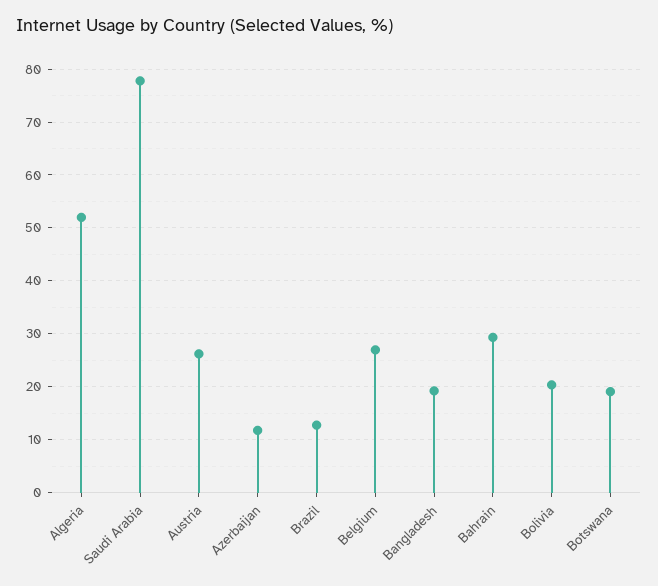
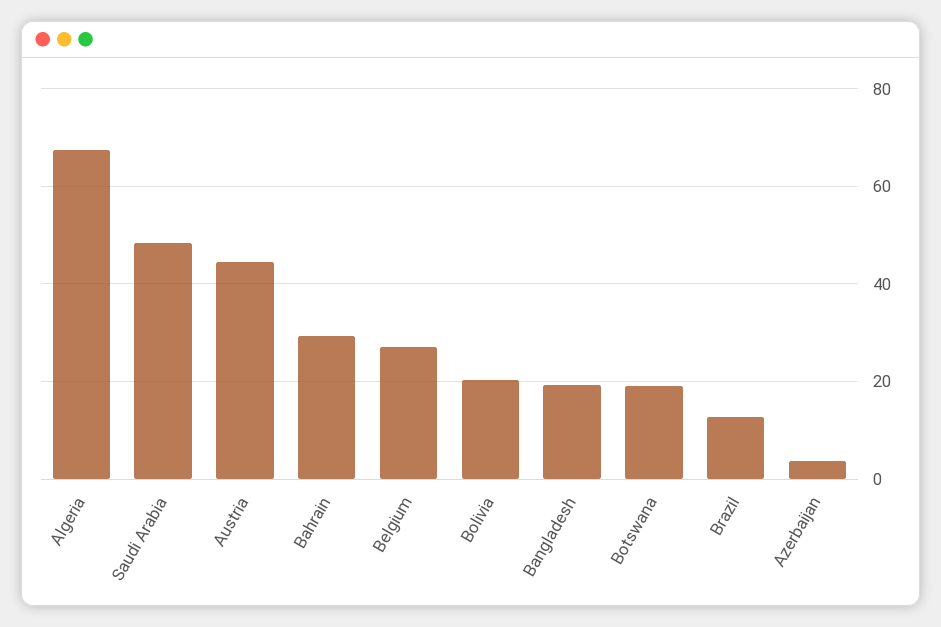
Algeria: 52 -> 68
Saudi Arabia: 78 -> 48
Austria: 26 -> 44
Azerbaijan: 12 -> 4

